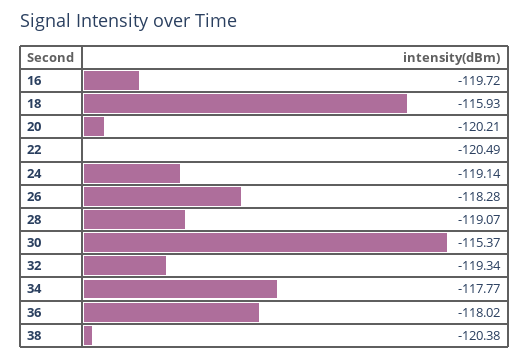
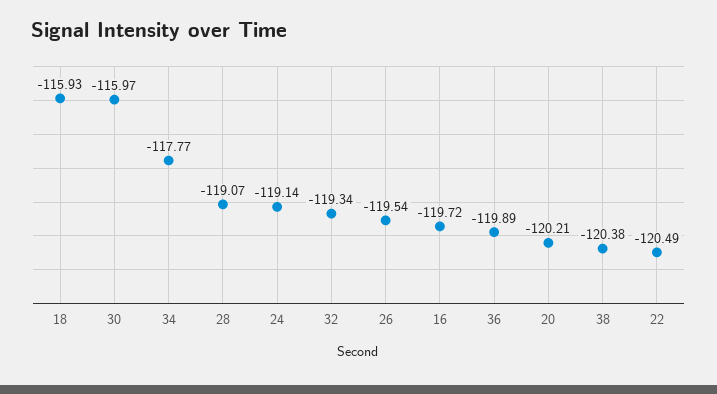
26: -118.28 -> -119.54
30: -115.37 -> -115.97
36: -118.02 -> -119.89

